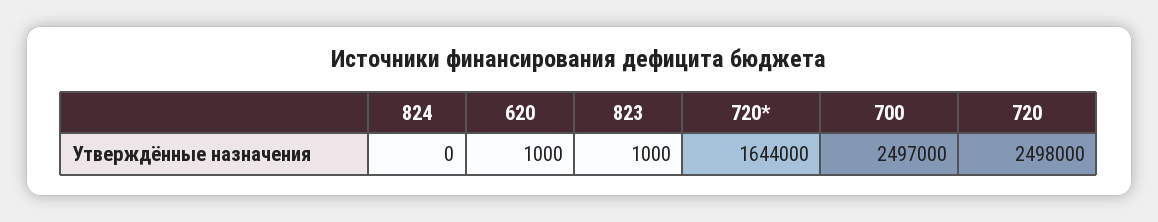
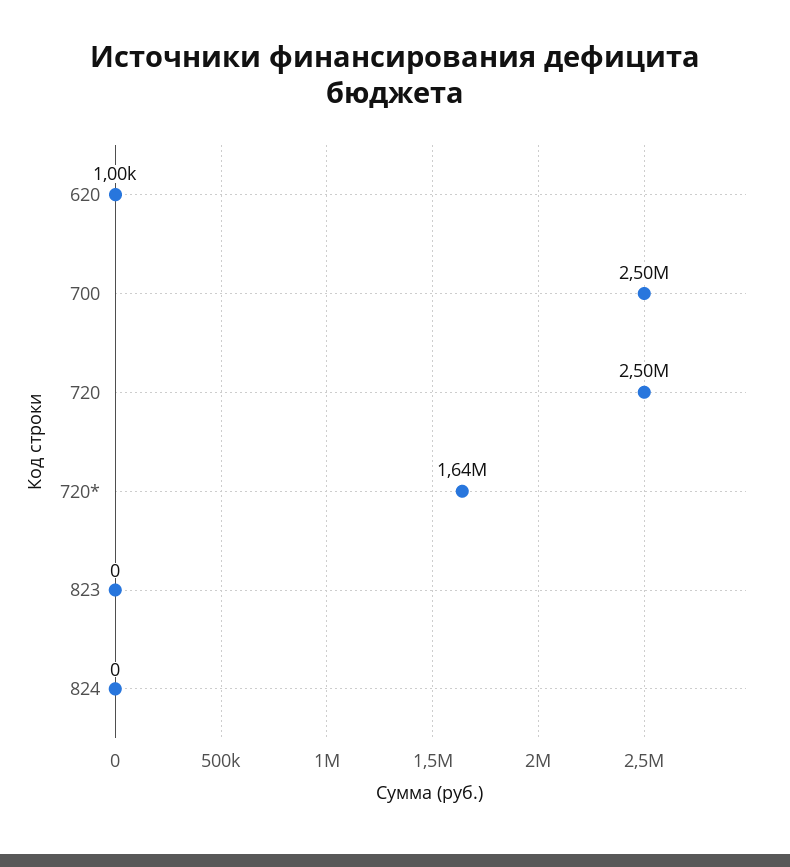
823: 1000 -> 0

